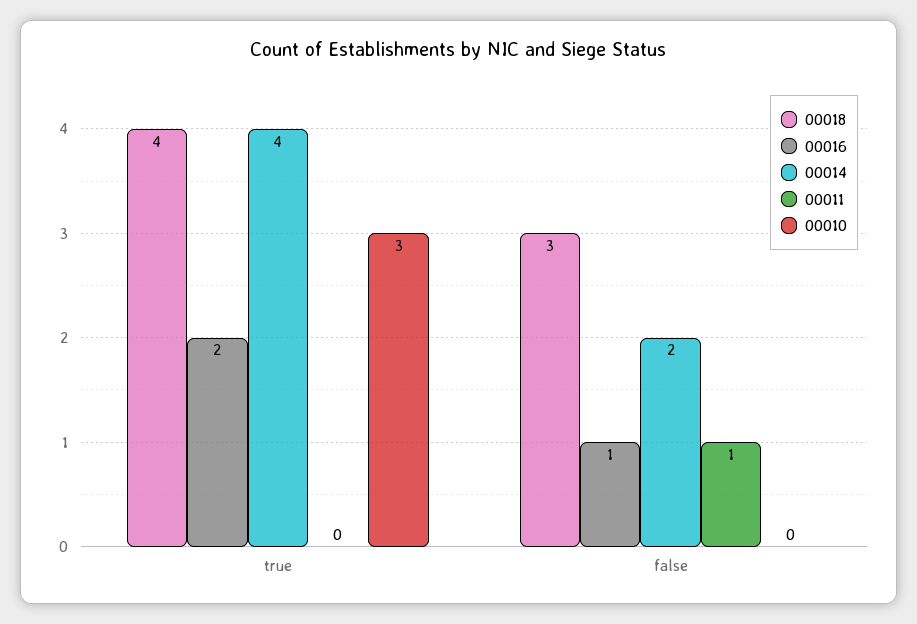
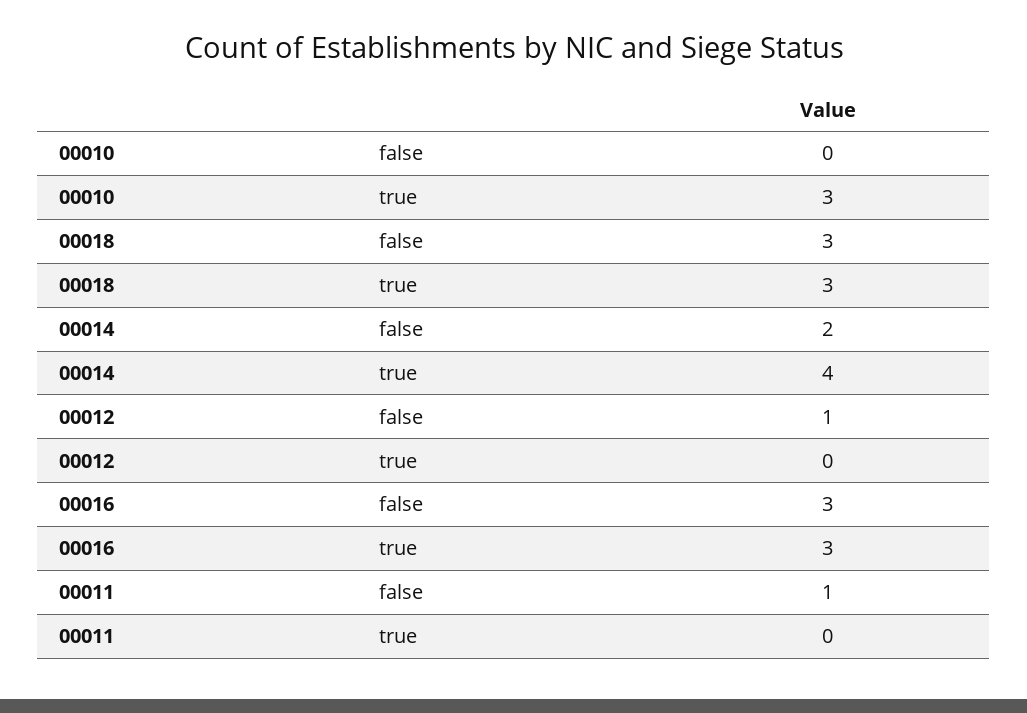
00018, true: 4 -> 3
00016, true: 2 -> 3
00016, false: 1 -> 3
00012, false: none -> 1
00012, true: none -> 0

